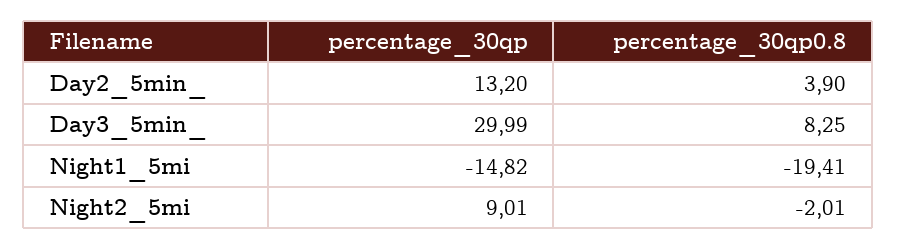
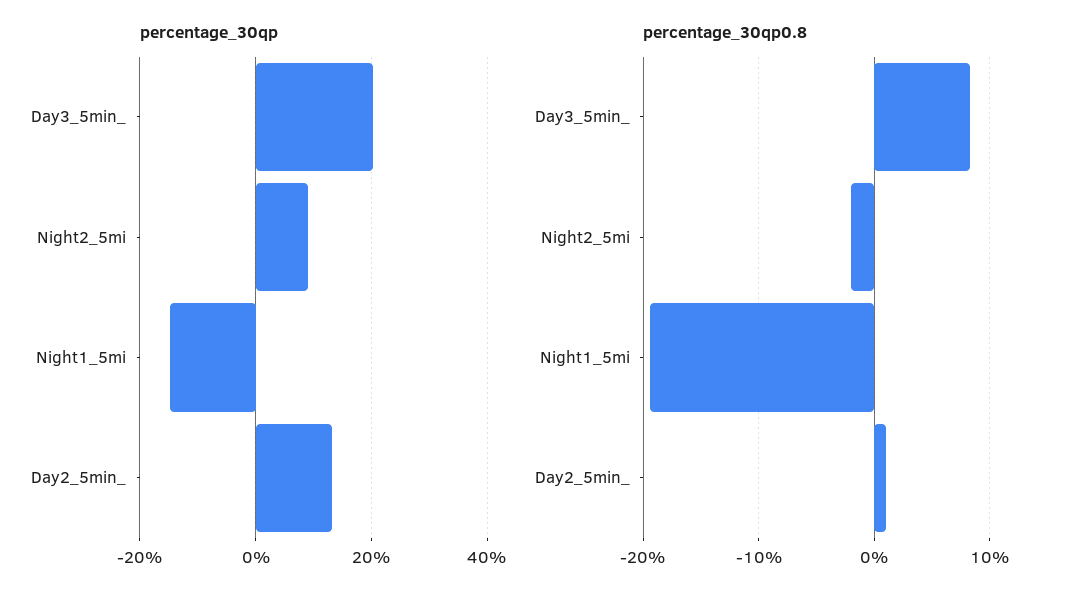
percentage_30qp0.8, Day2_5min_: 3.9 -> 1
percentage_30qp, Day3_5min_: 29.99 -> 20

